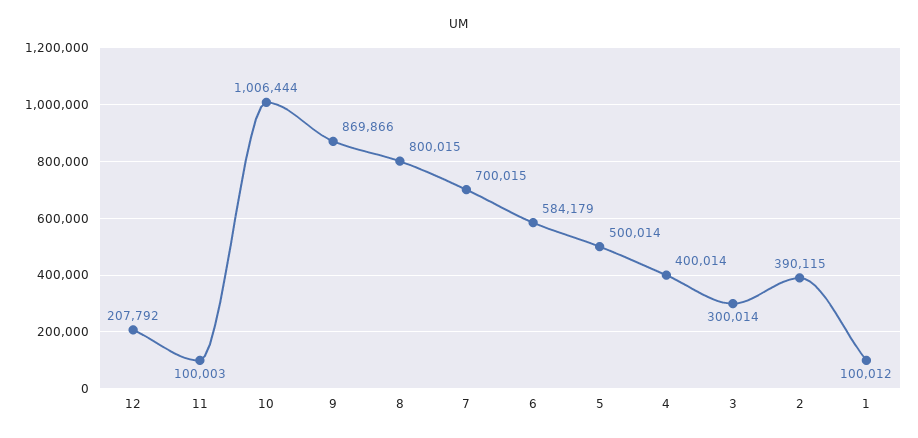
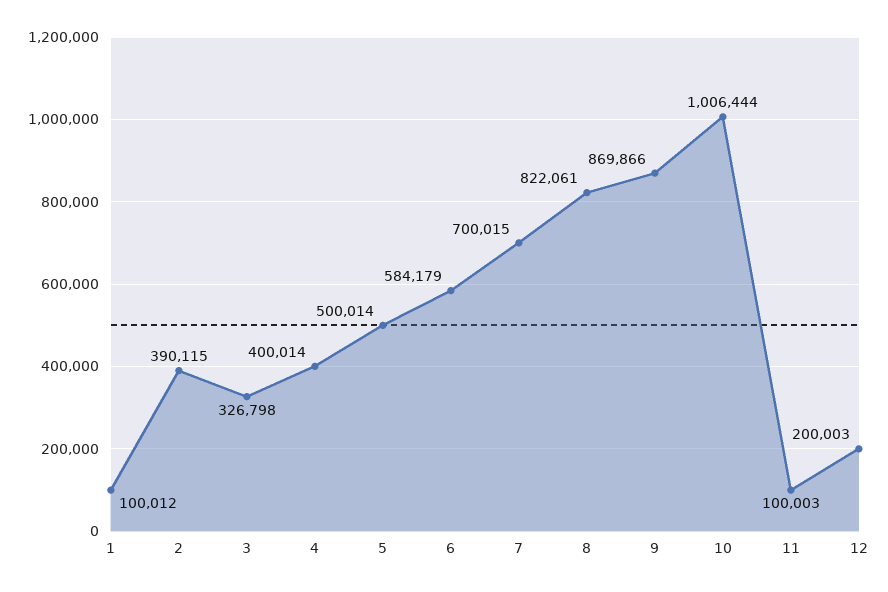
12: 207792 -> 200003
8: 800015 -> 822061
3: 300014 -> 326798

